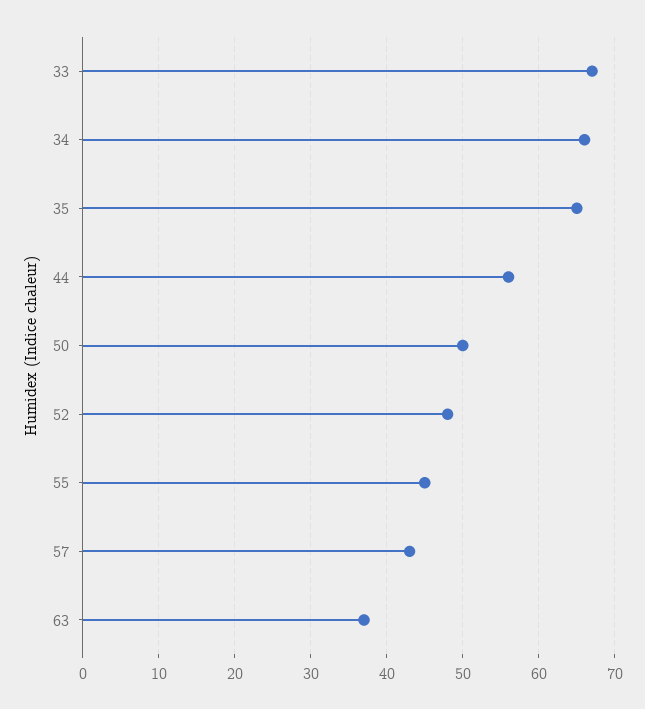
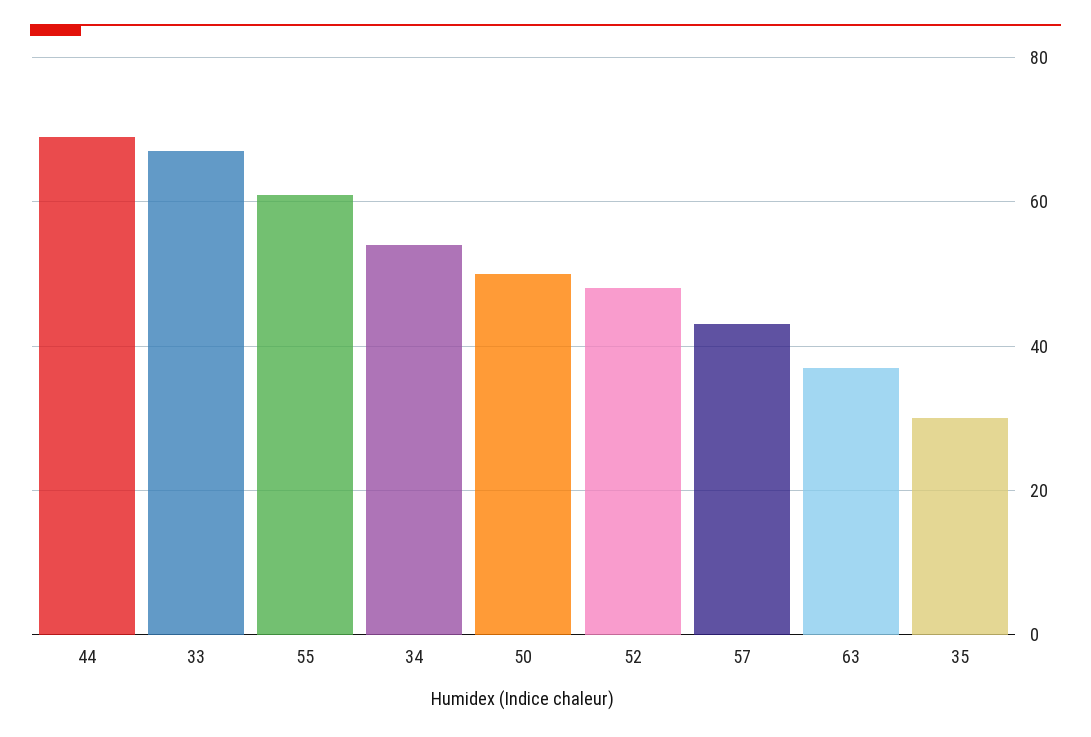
34: 66 -> 55
35: 65 -> 30
44: 56 -> 70
55: 45 -> 60

